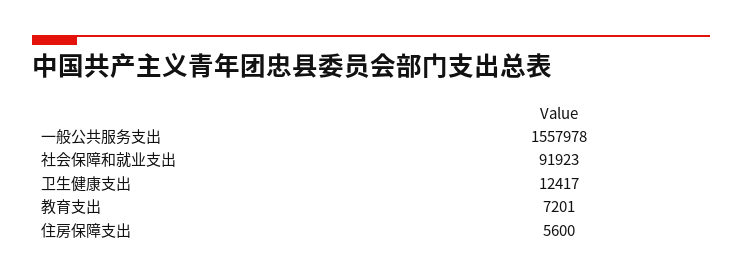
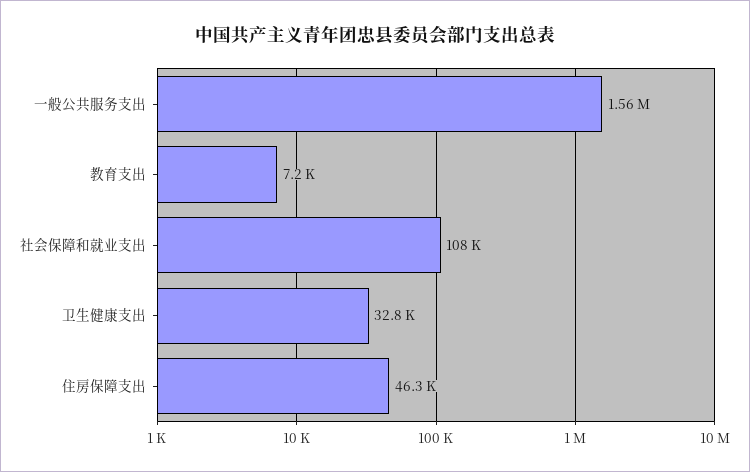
社会保障和就业支出: 91923 -> 108000
卫生健康支出: 12417 -> 32800
住房保障支出: 5600 -> 46300

